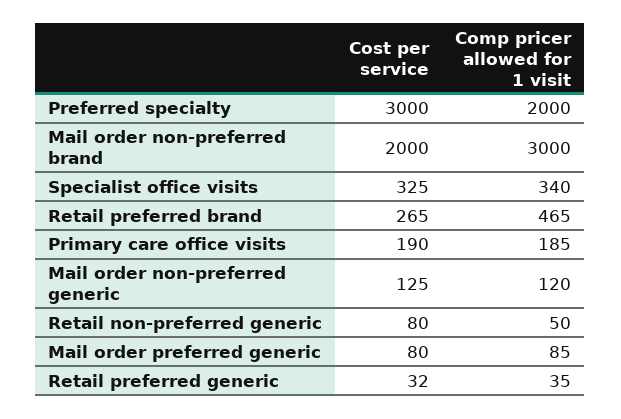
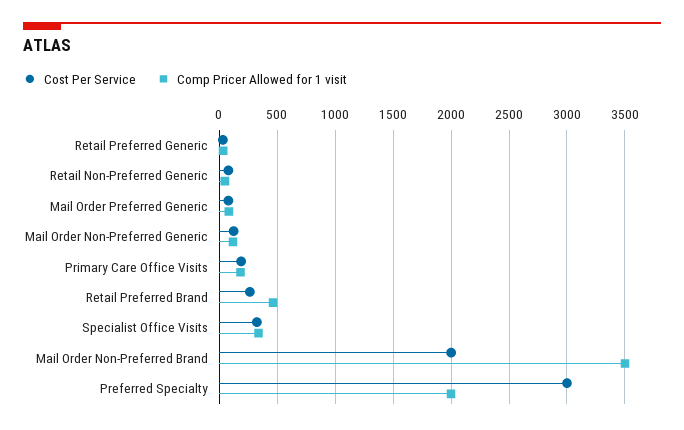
Comp pricer allowed for 1 visit, Mail order non-preferred brand: 3000 -> 3500

